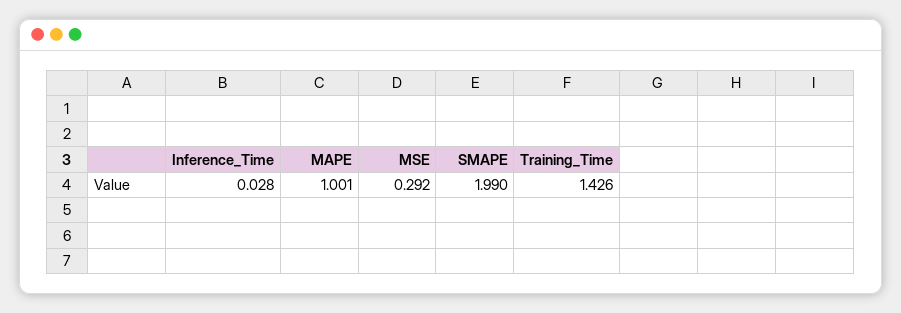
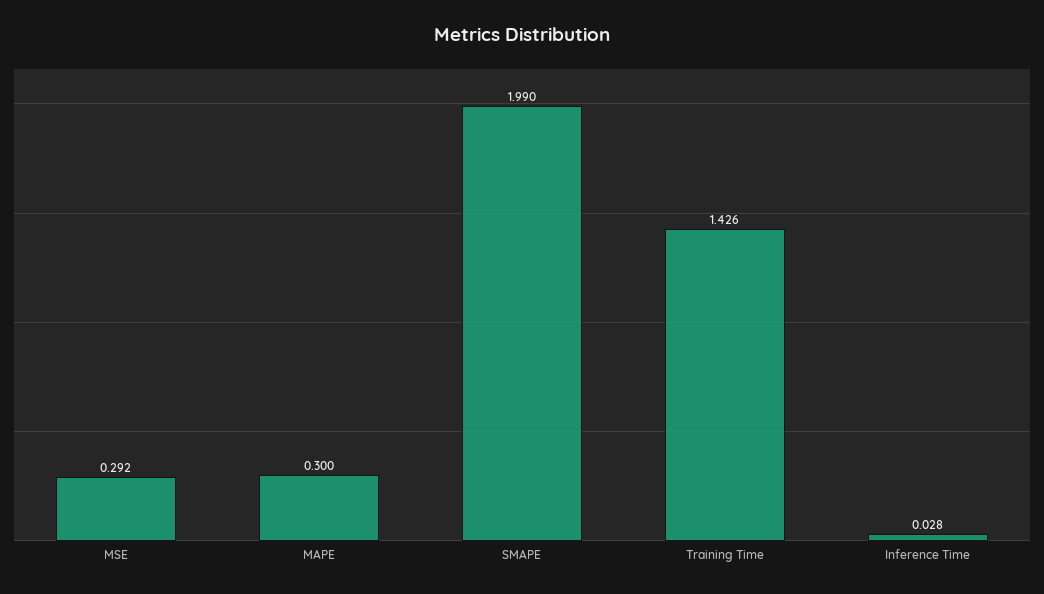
MAPE: 1.001 -> 0.3

